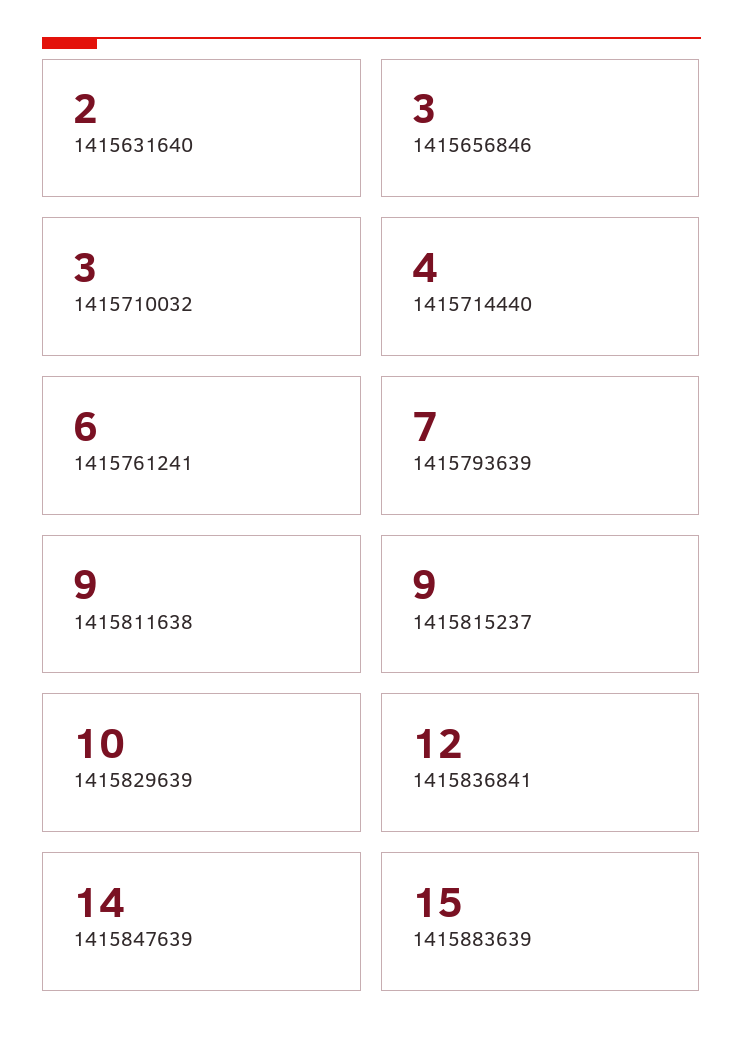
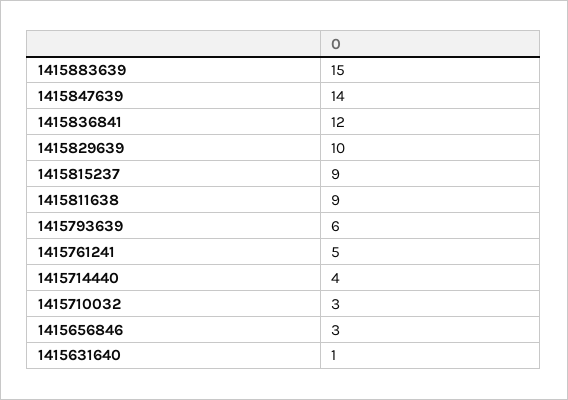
1415631640: 2 -> 1
1415761241: 6 -> 5
1415793639: 7 -> 6

